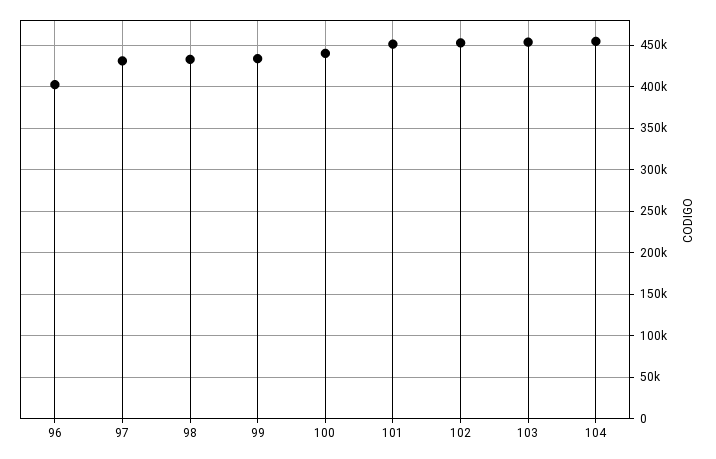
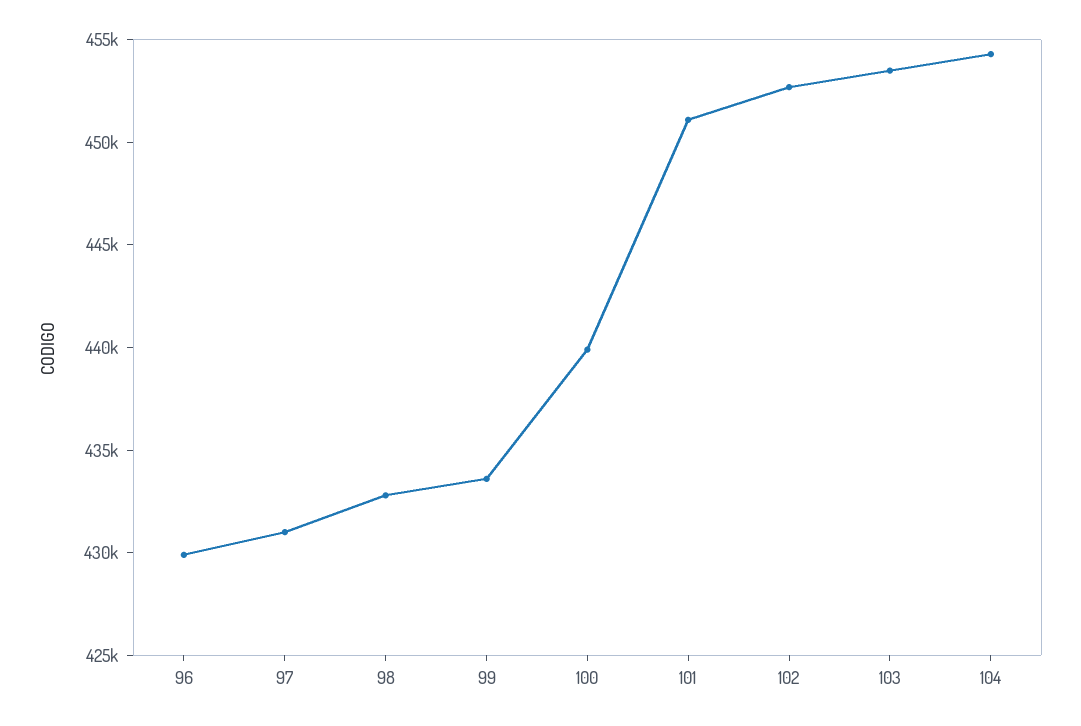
96: 400000 -> 430000

